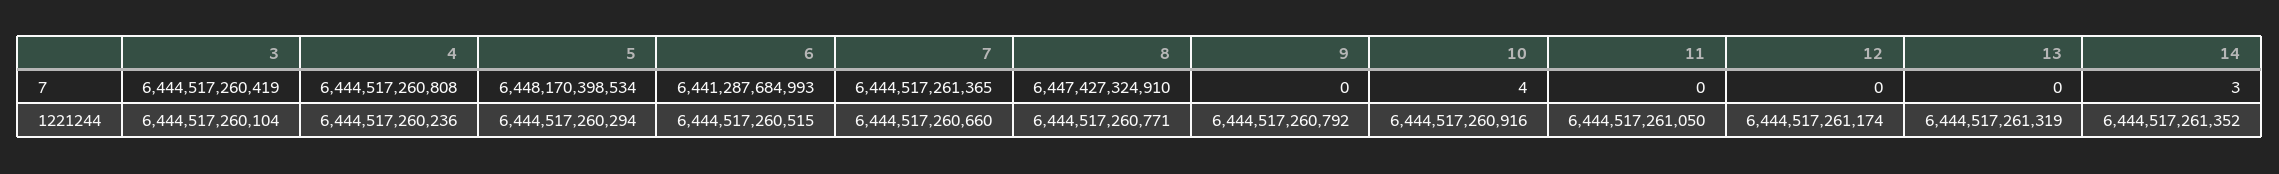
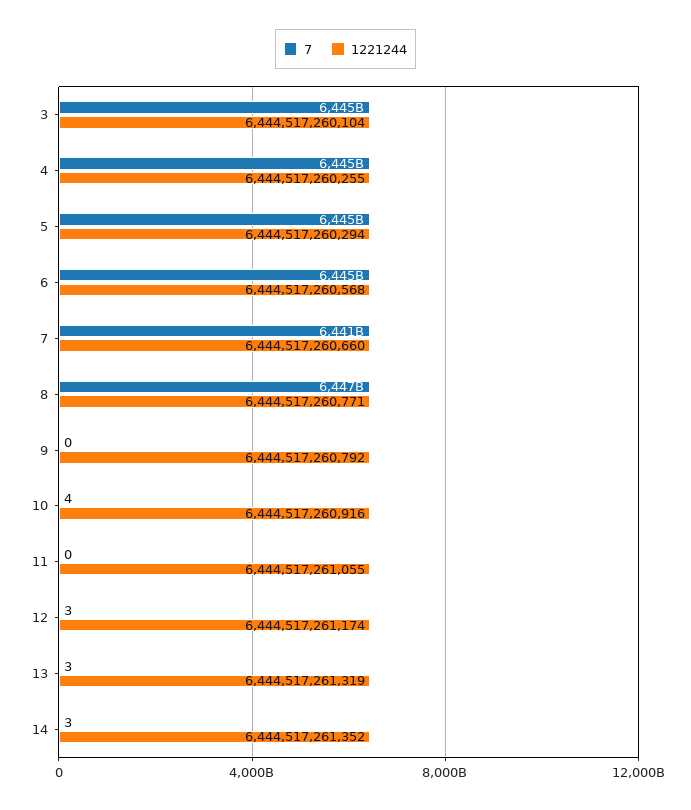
7, 5: 6448170398534 -> 6445000000000
7, 6: 6441287684993 -> 6445000000000
7, 7: 6444517261365 -> 6441000000000
7, 12: 0 -> 3
7, 13: 0 -> 3
1221244, 4: 6444517260236 -> 6444517260255
1221244, 6: 6444517260515 -> 6444517260568
1221244, 11: 6444517261050 -> 6444517261055

